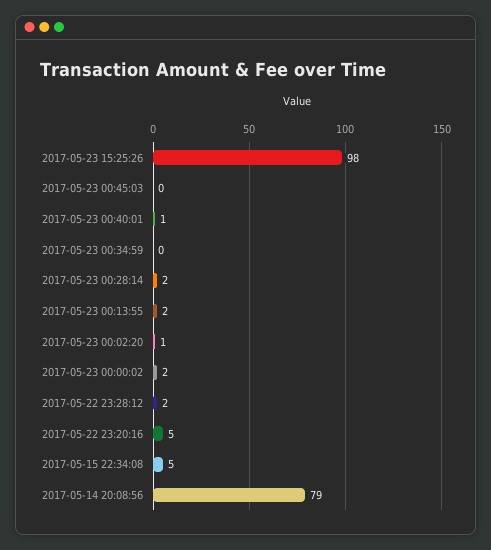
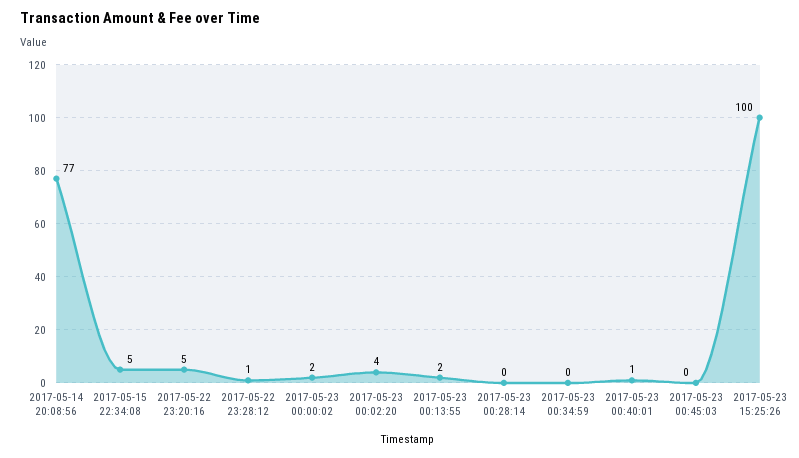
2017-05-23 15:25:26: 98 -> 100
2017-05-23 00:28:14: 2 -> 0
2017-05-23 00:02:20: 1 -> 4
2017-05-22 23:28:12: 2 -> 1
2017-05-14 20:08:56: 79 -> 77

